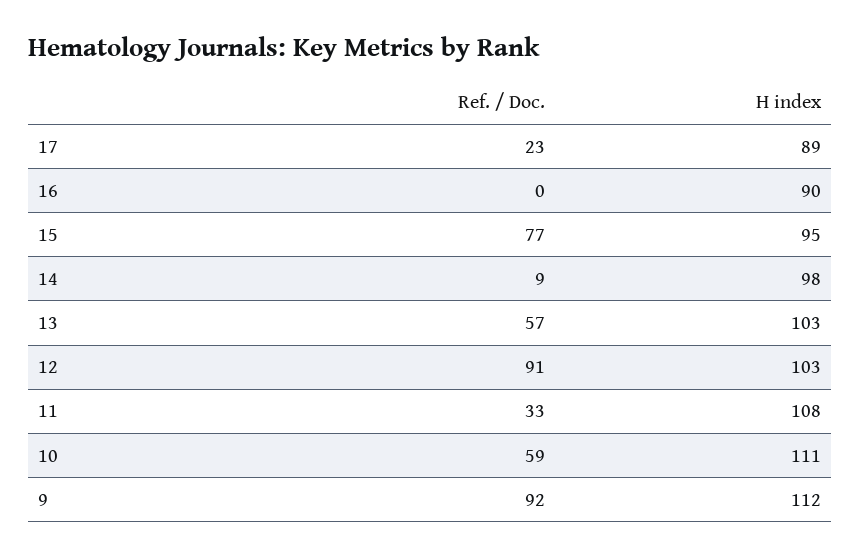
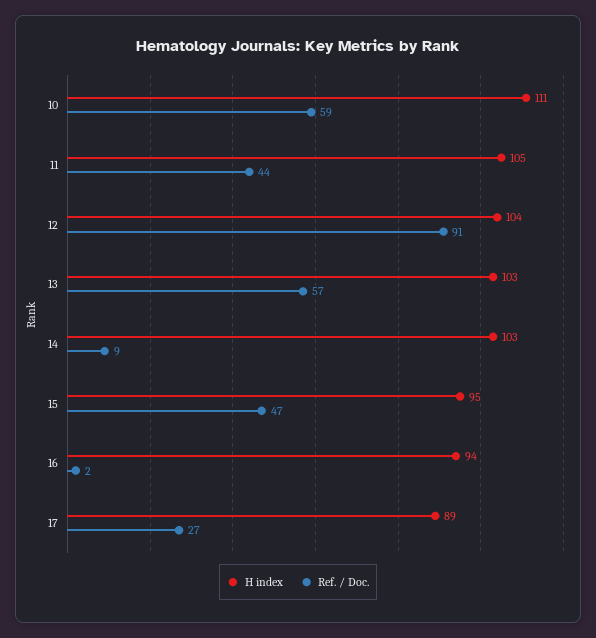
Ref. / Doc., 17: 23 -> 27
Ref. / Doc., 16: 0 -> 2
H index, 16: 90 -> 94
Ref. / Doc., 15: 77 -> 47
H index, 14: 98 -> 103
H index, 12: 103 -> 104
Ref. / Doc., 11: 33 -> 44
H index, 11: 108 -> 105
Ref. / Doc., 9: 92 -> none
H index, 9: 112 -> none

